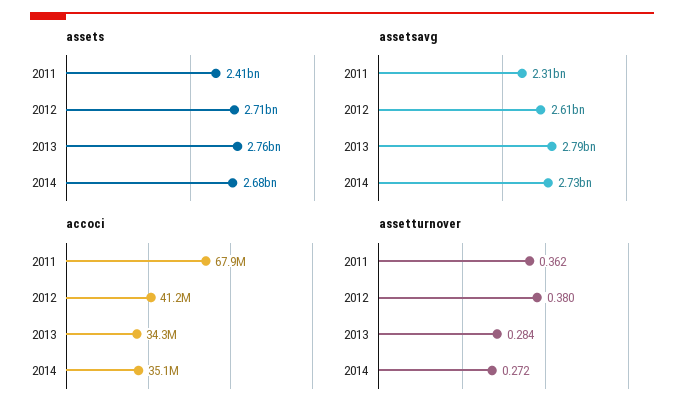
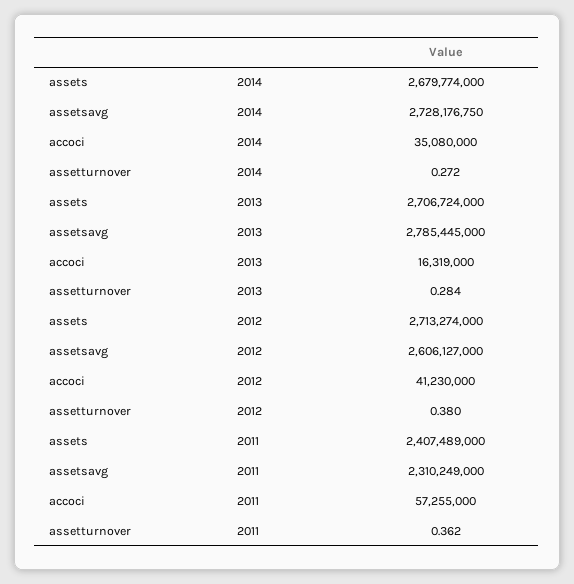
assets, 2013: 2760000000 -> 2706724000
accoci, 2011: 67900000 -> 57255000
accoci, 2013: 34300000 -> 16319000

